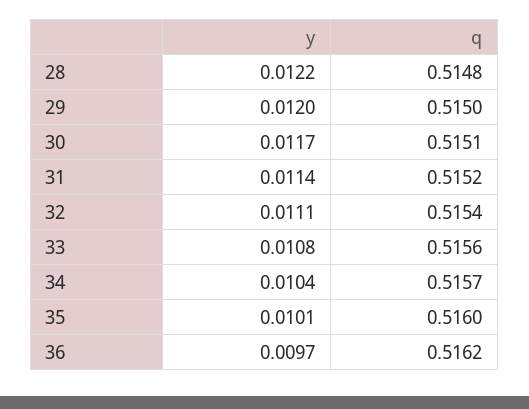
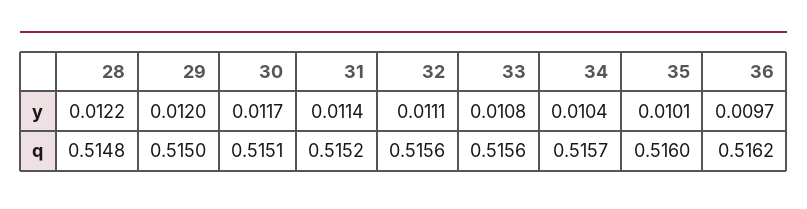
q, 32: 0.5154 -> 0.5156

